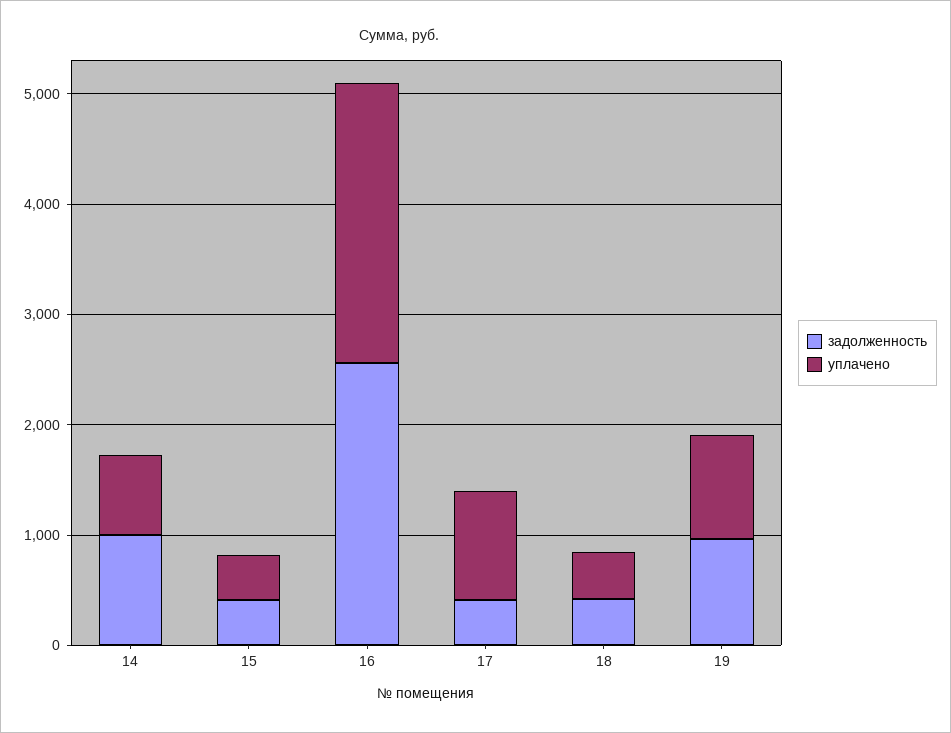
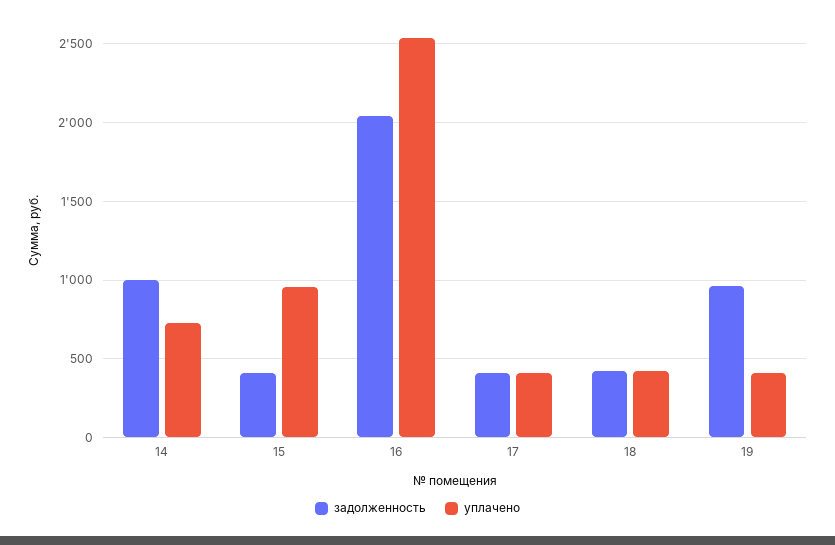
уплачено, 15: 400 -> 950
задолженность, 16: 2600 -> 2050
уплачено, 17: 1000 -> 400
уплачено, 19: 1000 -> 400

